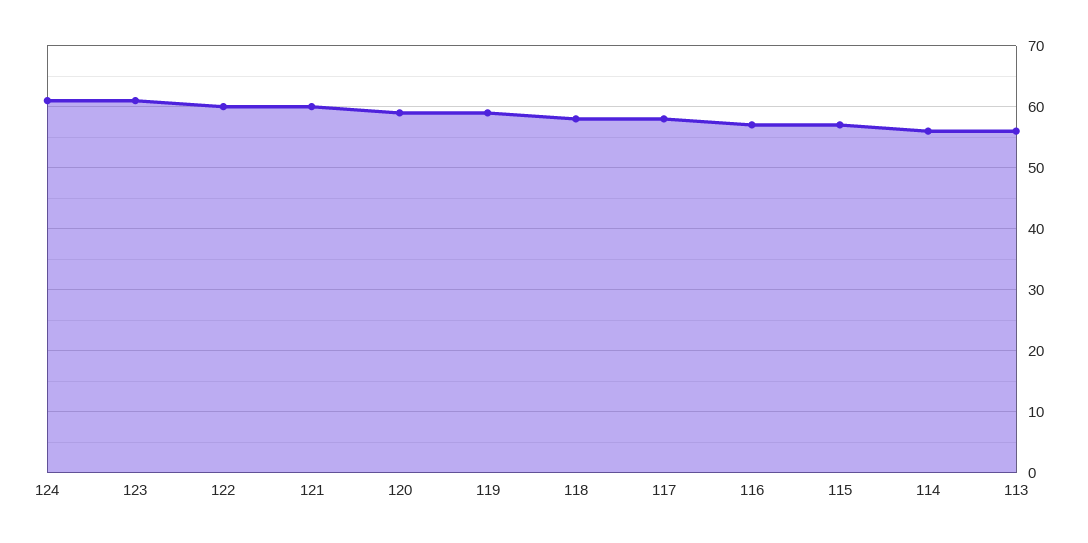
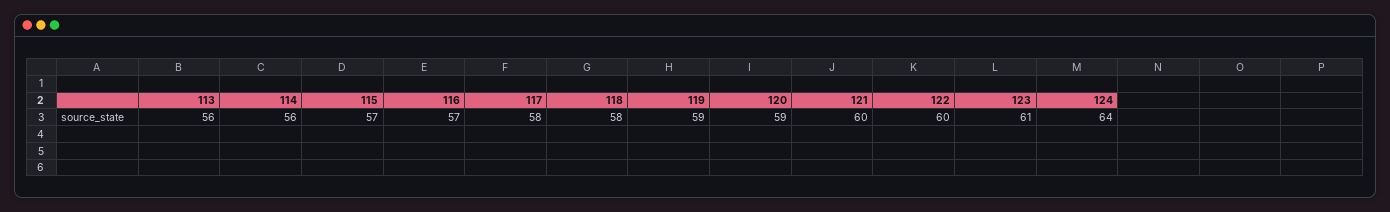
124: 61 -> 64

